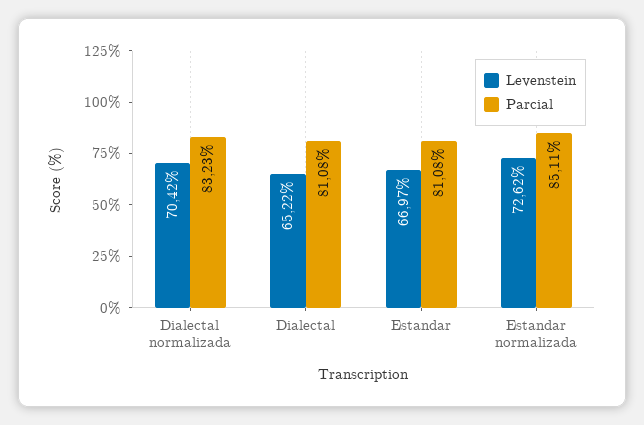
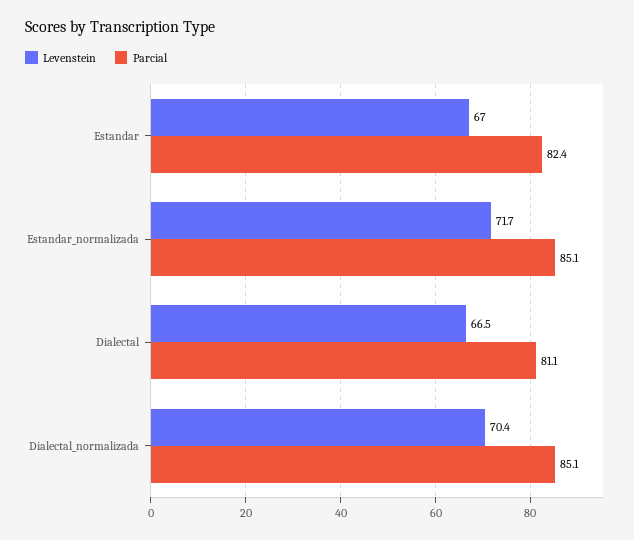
Parcial, Dialectal normalizada: 83.23 -> 85.1
Levenstein, Dialectal: 65.22 -> 66.5
Parcial, Estandar: 81.08 -> 82.4
Levenstein, Estandar normalizada: 72.62 -> 71.7

